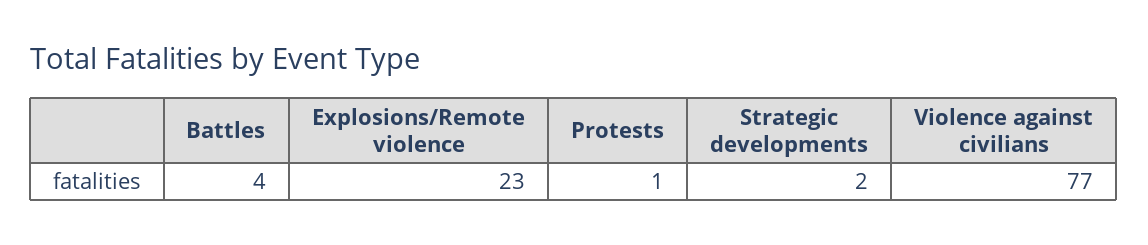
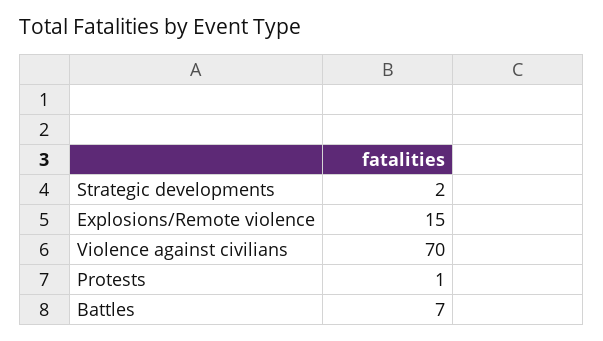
Battles: 4 -> 7
Explosions/Remote violence: 23 -> 15
Violence against civilians: 77 -> 70

